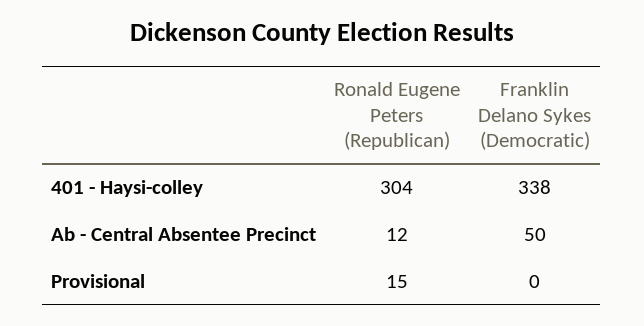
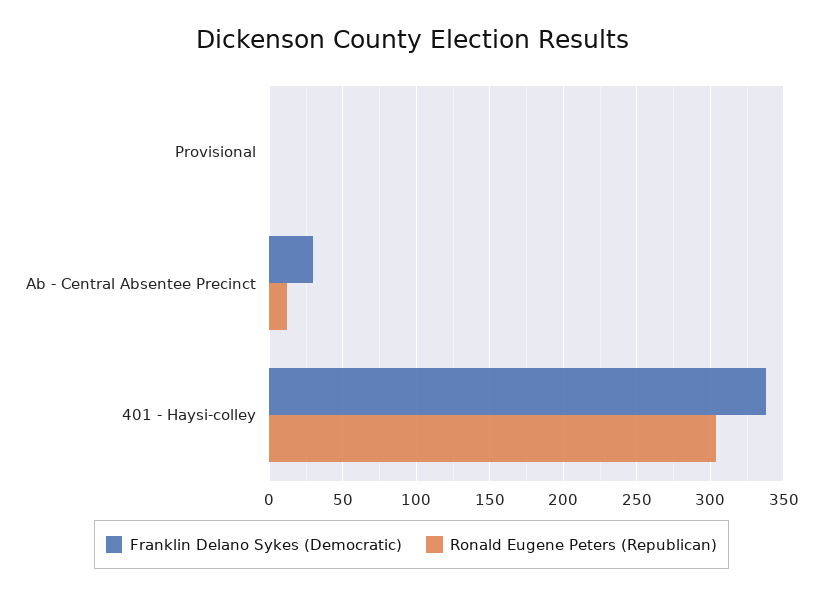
Franklin Delano Sykes (Democratic), Ab - Central Absentee Precinct: 50 -> 30
Ronald Eugene Peters (Republican), Provisional: 15 -> 0

